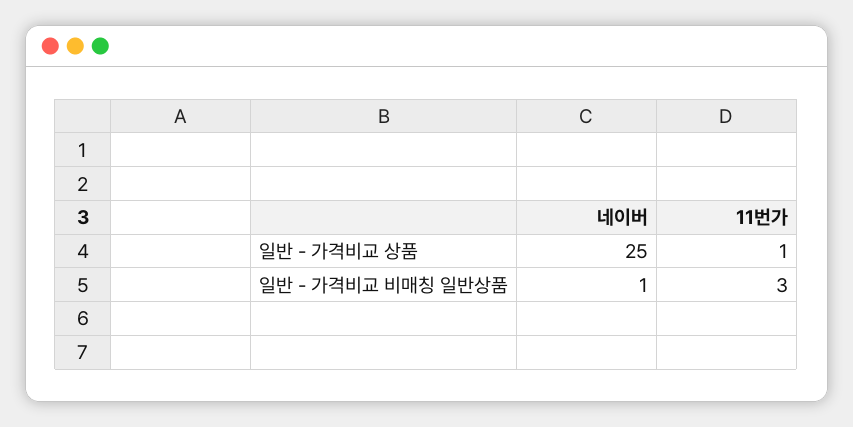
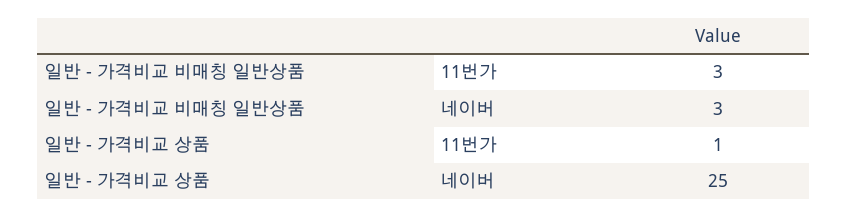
네이버, 일반 - 가격비교 비매칭 일반상품: 1 -> 3

